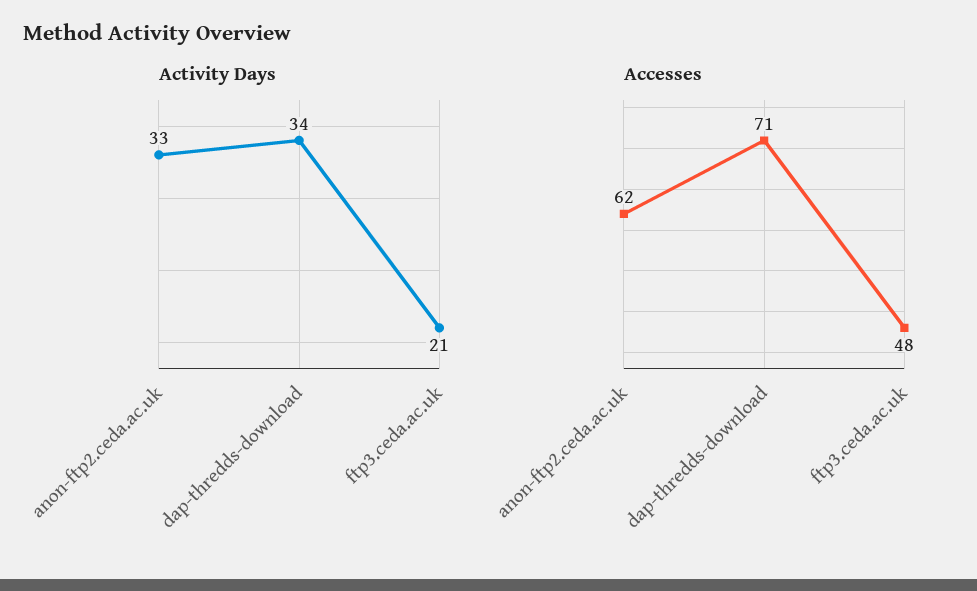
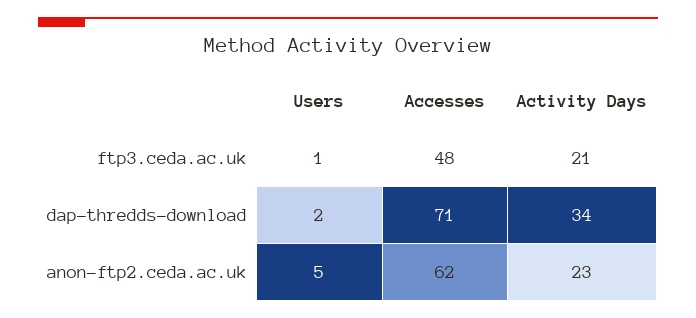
Activity Days, anon-ftp2.ceda.ac.uk: 33 -> 23
Users, ftp3.ceda.ac.uk: none -> 1
Users, dap-thredds-download: none -> 2
Users, anon-ftp2.ceda.ac.uk: none -> 5

